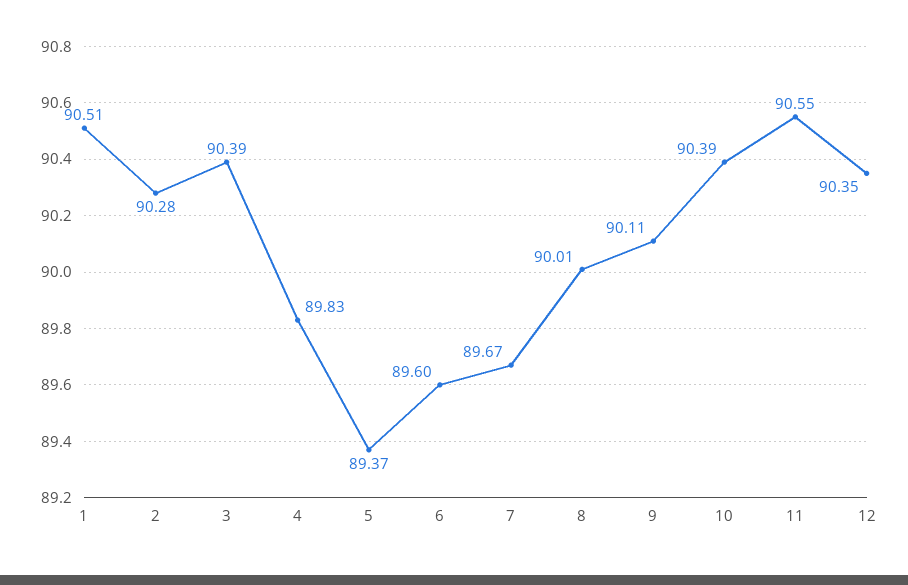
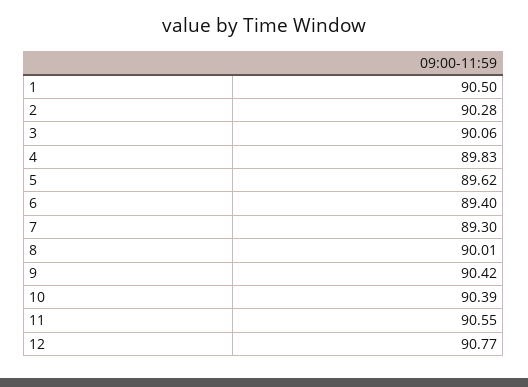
1: 90.51 -> 90.5
3: 90.39 -> 90.06
5: 89.37 -> 89.62
6: 89.6 -> 89.4
7: 89.67 -> 89.3
9: 90.11 -> 90.42
12: 90.35 -> 90.77

